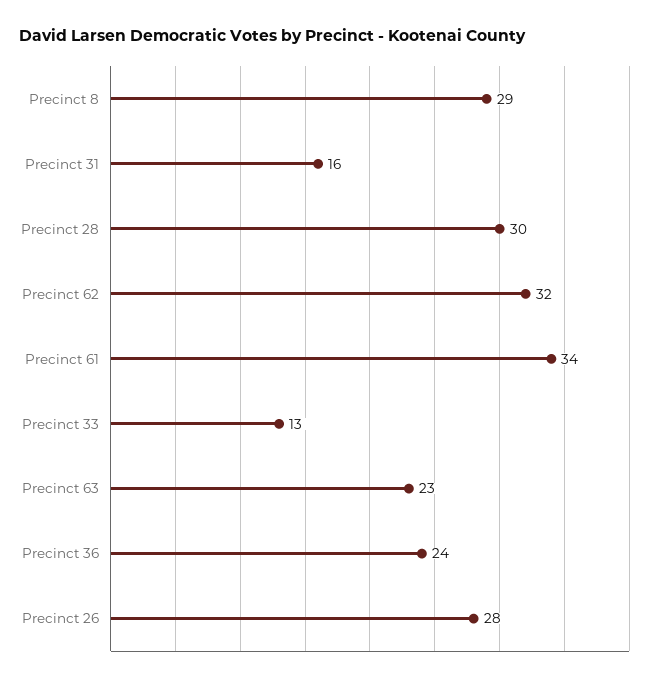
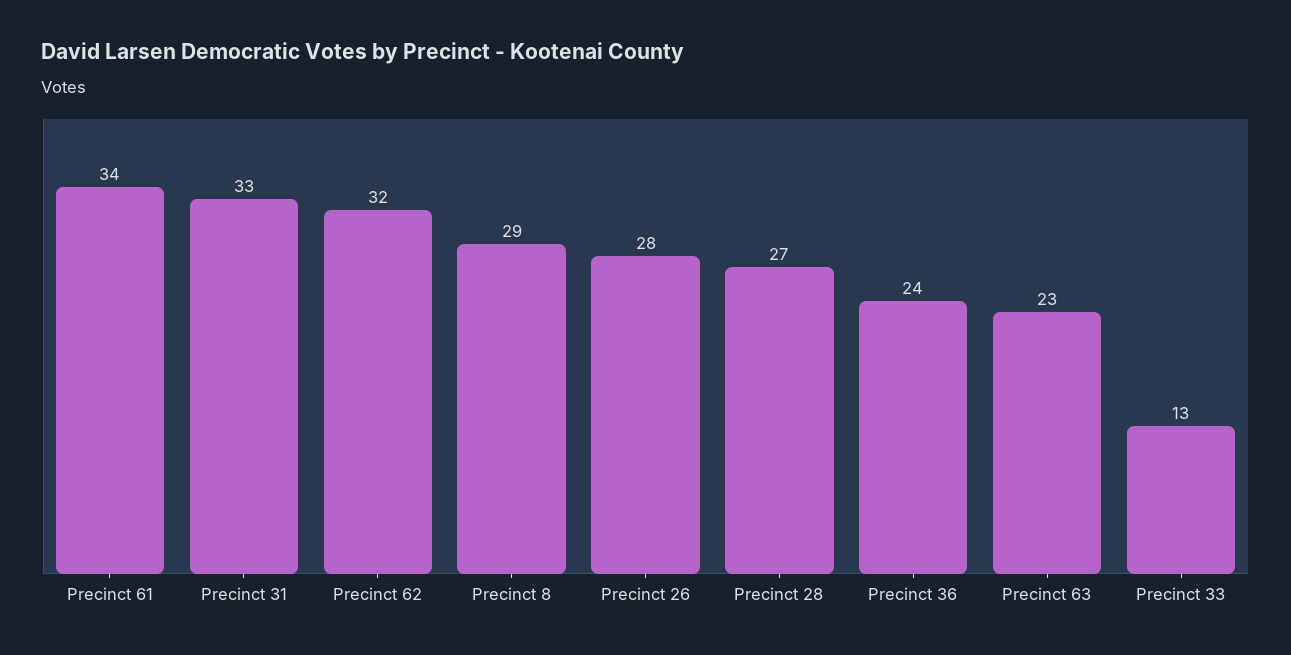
Precinct 31: 16 -> 33
Precinct 28: 30 -> 27

